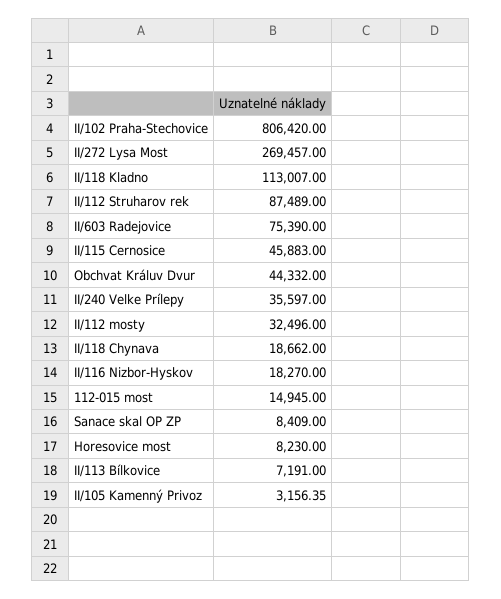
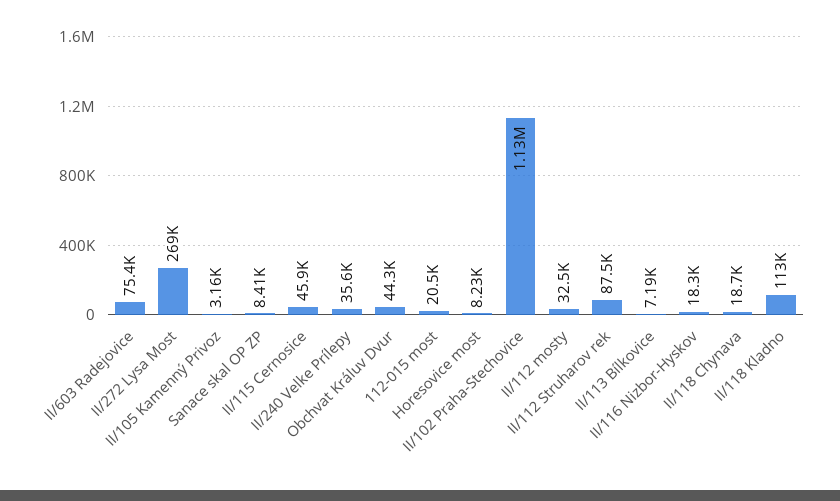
II/102 Praha-Stechovice: 806420 -> 1130000
112-015 most: 14945 -> 20500

